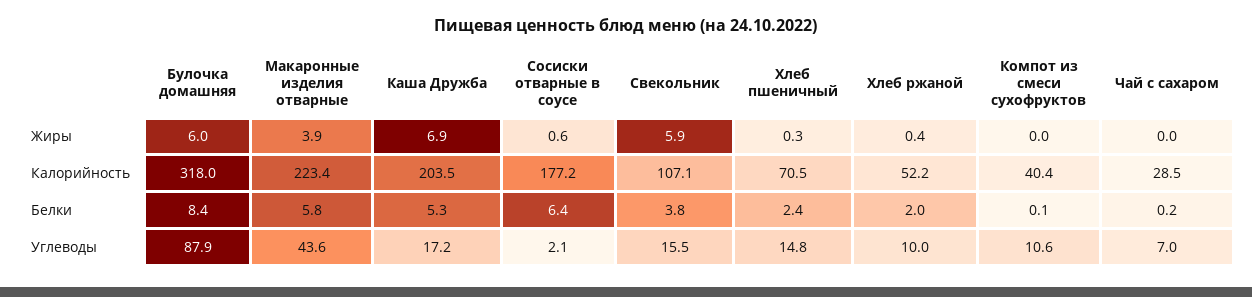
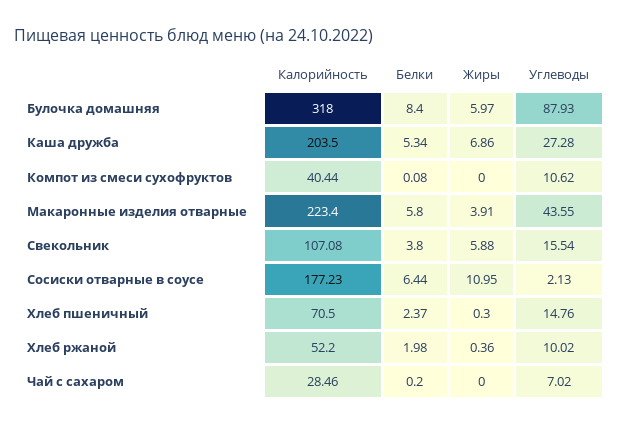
Сосиски отварные в соусе, Жиры: 0.6 -> 10.95
Каша Дружба, Углеводы: 17.2 -> 27.28

